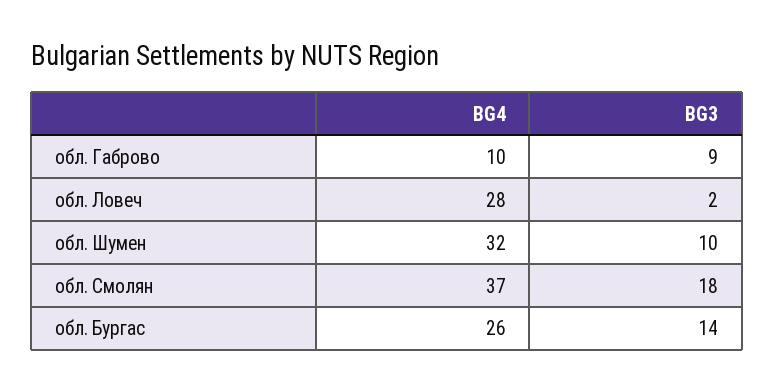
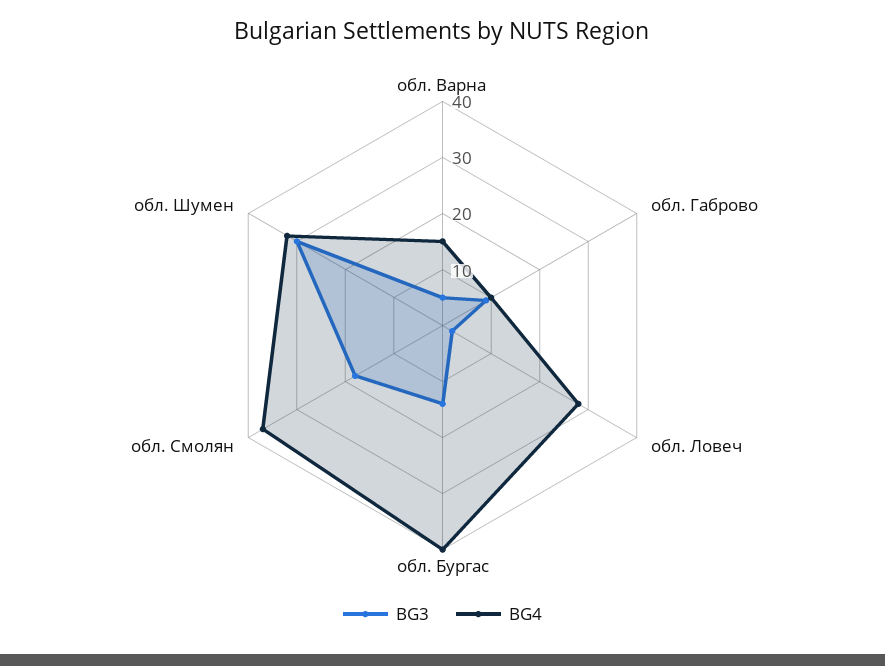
BG3, обл. Шумен: 10 -> 30
BG4, обл. Бургас: 26 -> 40
BG3, обл. Варна: none -> 5
BG4, обл. Варна: none -> 15

